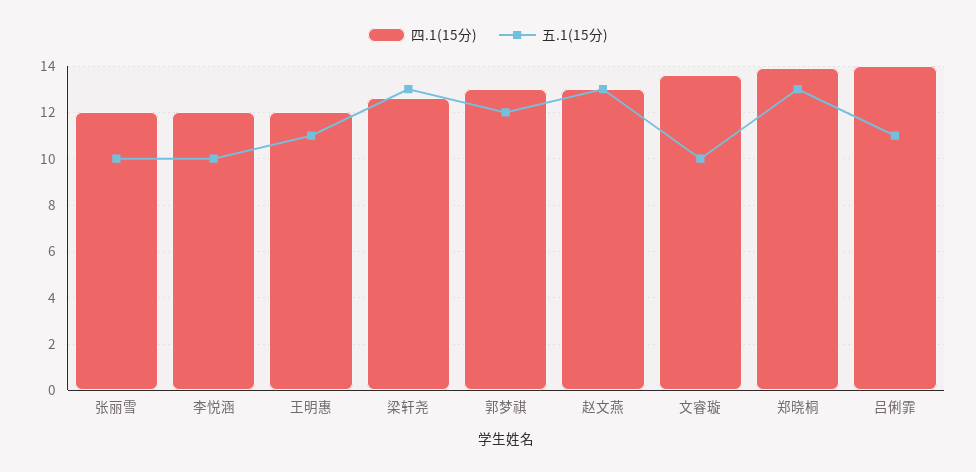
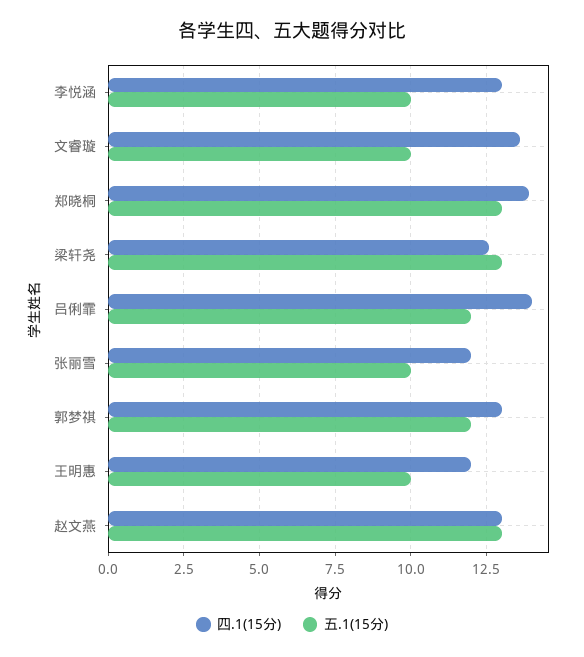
四.1(15分), 李悦涵: 12 -> 13
五.1(15分), 王明惠: 11 -> 10
五.1(15分), 吕俐霏: 11 -> 12

